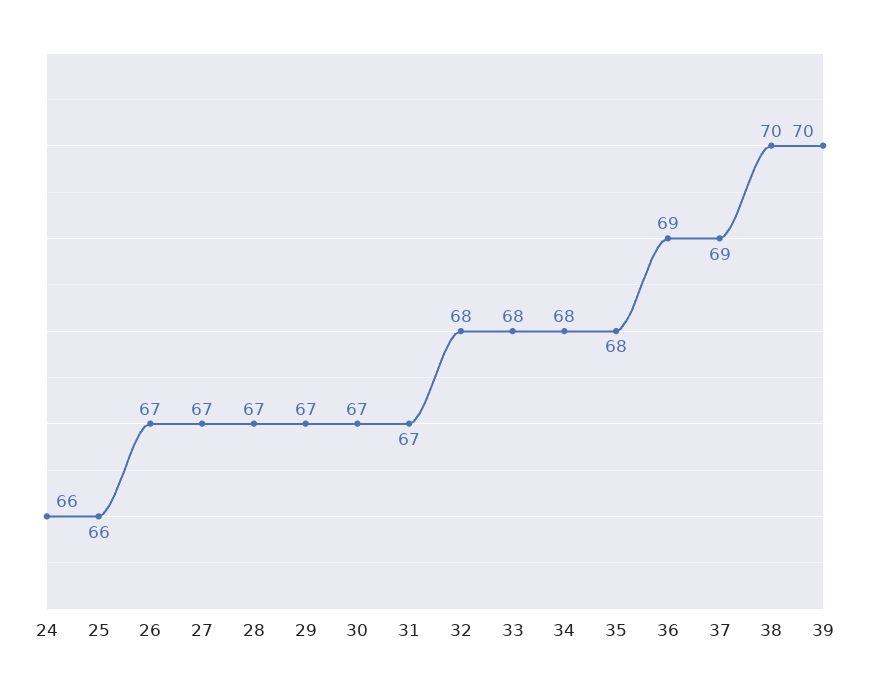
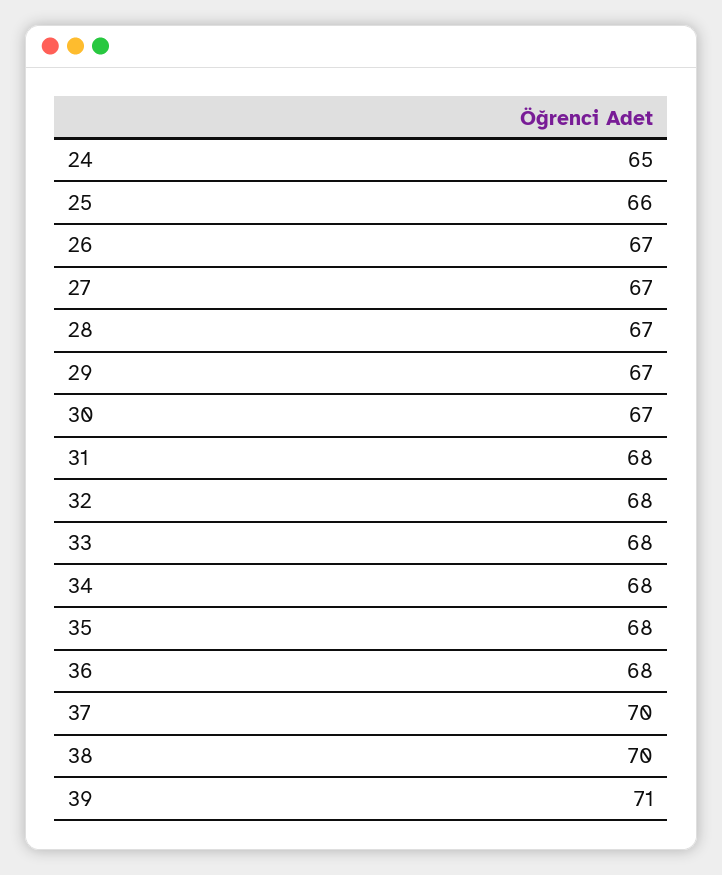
24: 66 -> 65
31: 67 -> 68
36: 69 -> 68
37: 69 -> 70
39: 70 -> 71

